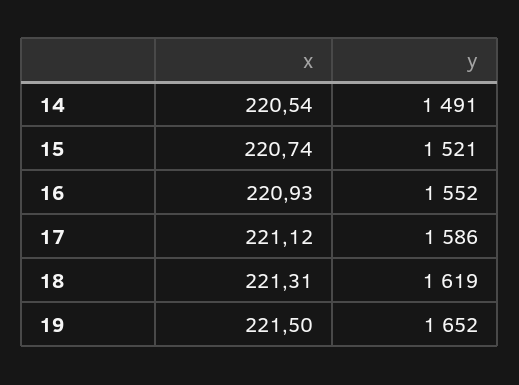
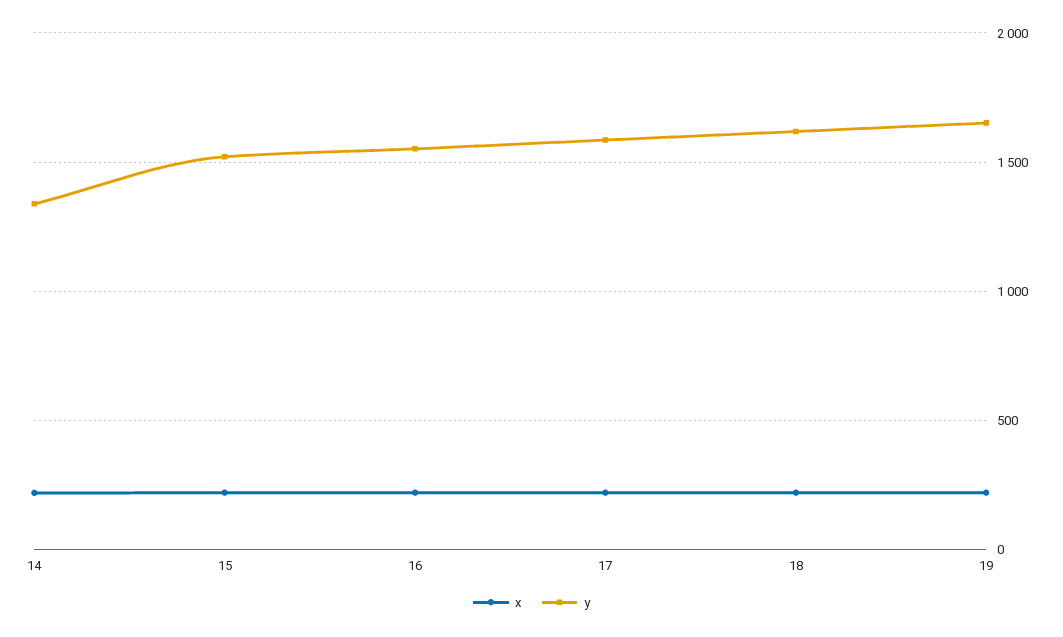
y, 14: 1491 -> 1350

